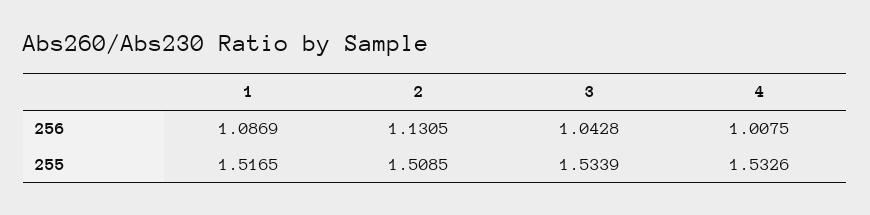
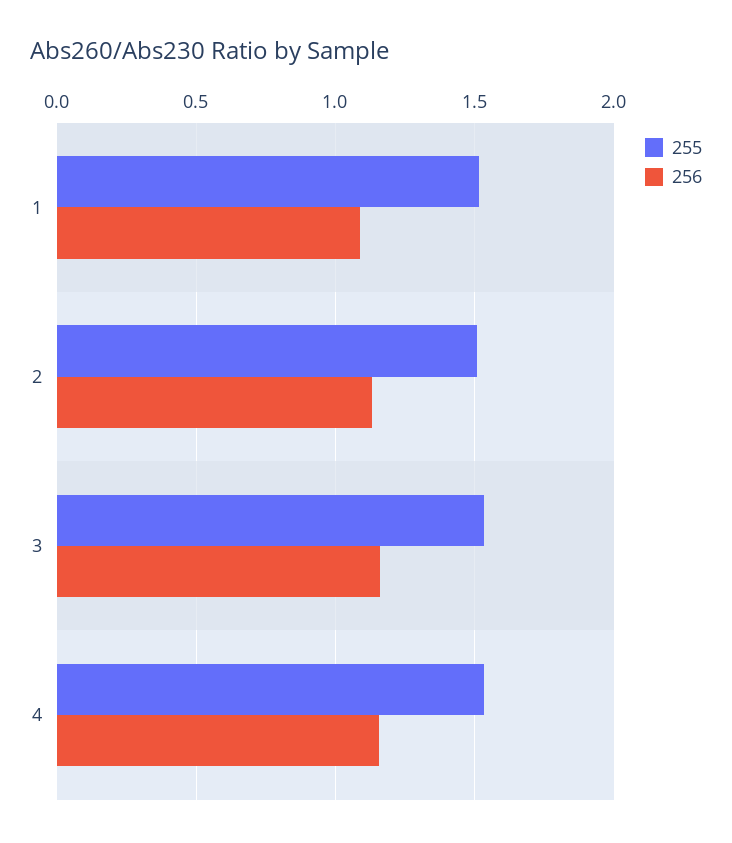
256, 3: 1.0428 -> 1.15
256, 4: 1.0075 -> 1.15

